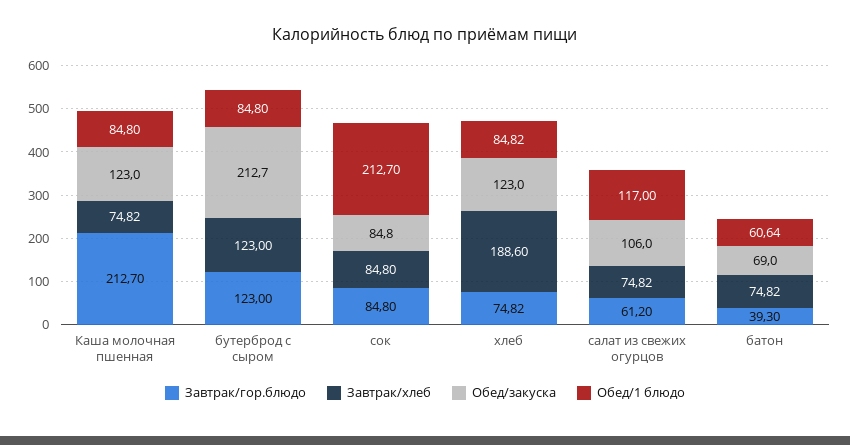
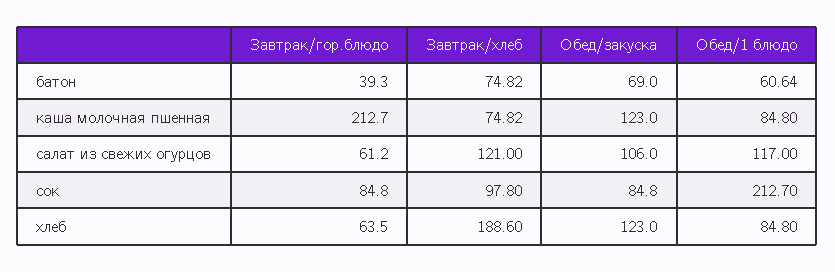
Завтрак/гор.блюдо, бутерброд с сыром: 123 -> none
Завтрак/хлеб, бутерброд с сыром: 123 -> none
Обед/закуска, бутерброд с сыром: 212.7 -> none
Обед/1 блюдо, бутерброд с сыром: 84.8 -> none
Завтрак/хлеб, сок: 84.8 -> 97.8
Завтрак/гор.блюдо, хлеб: 74.82 -> 63.5
Обед/1 блюдо, хлеб: 84.82 -> 84.8
Завтрак/хлеб, салат из свежих огурцов: 74.82 -> 121

